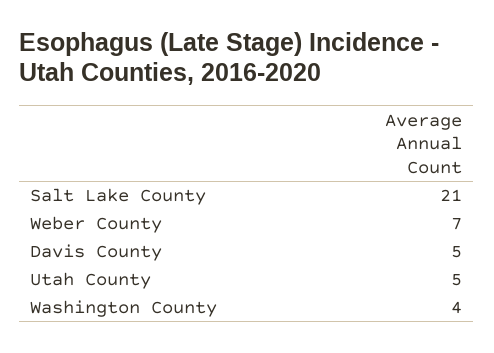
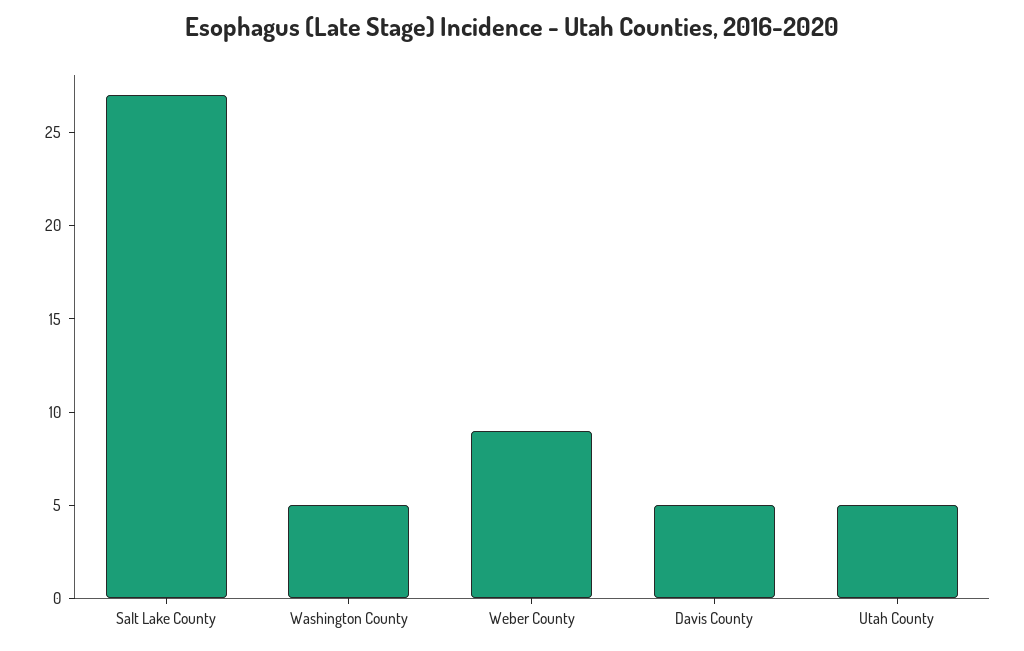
Salt Lake County: 21 -> 27
Weber County: 7 -> 9
Washington County: 4 -> 5

